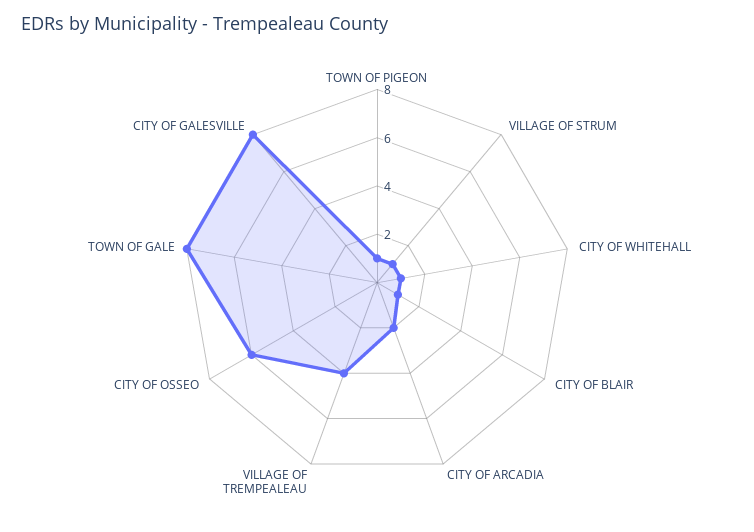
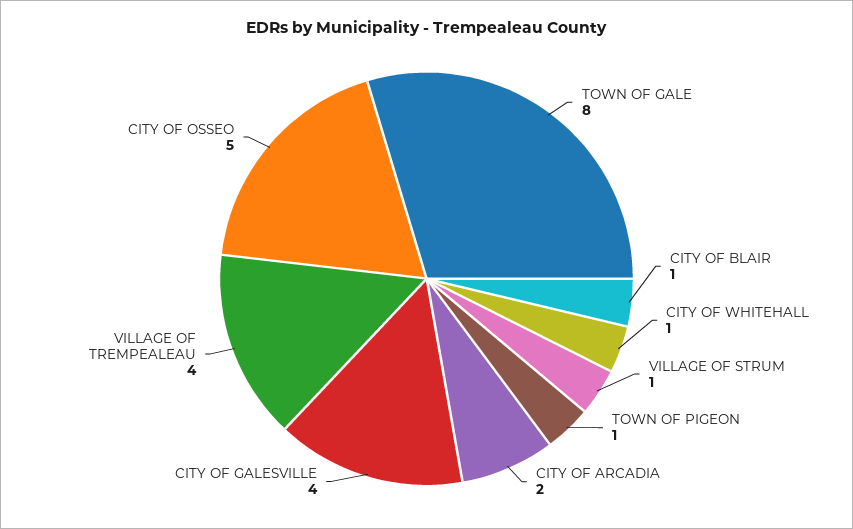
CITY OF OSSEO: 6 -> 5
CITY OF GALESVILLE: 8 -> 4

